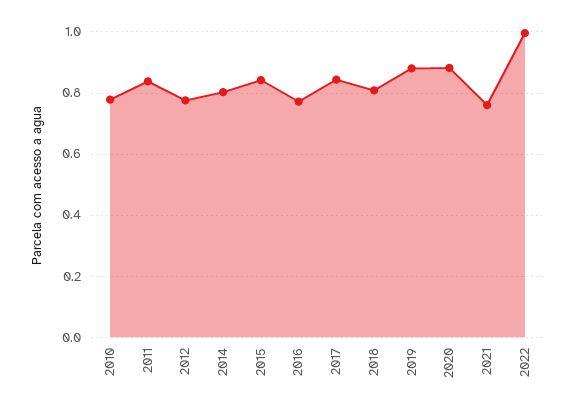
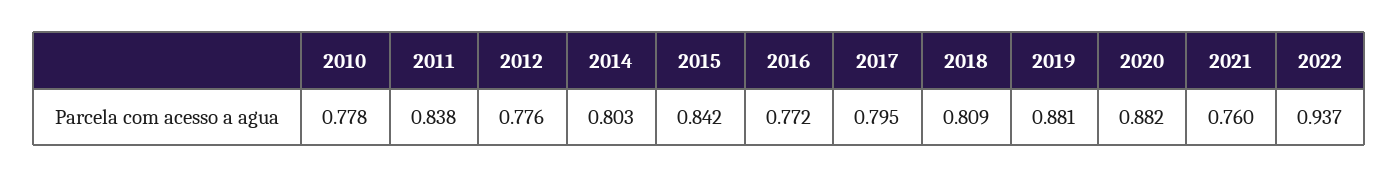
2017: 0.84 -> 0.795
2022: 1 -> 0.937

